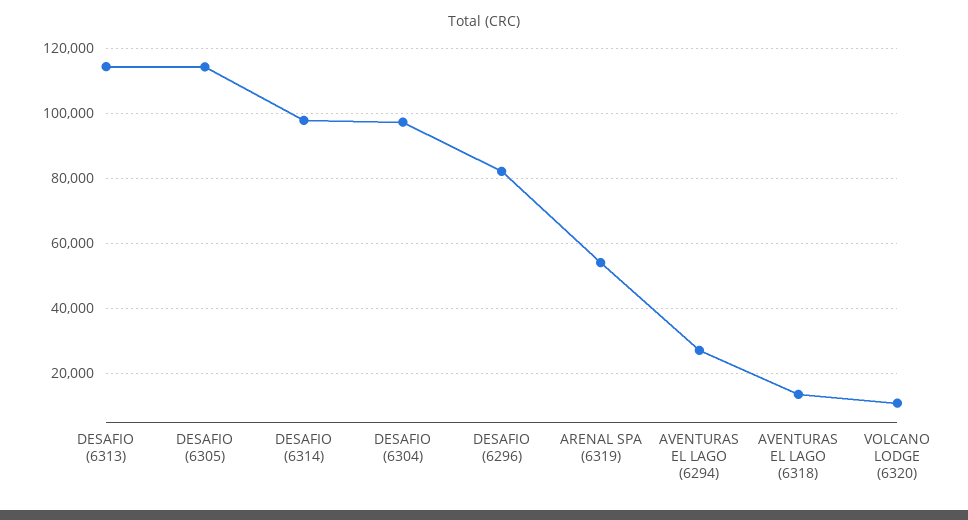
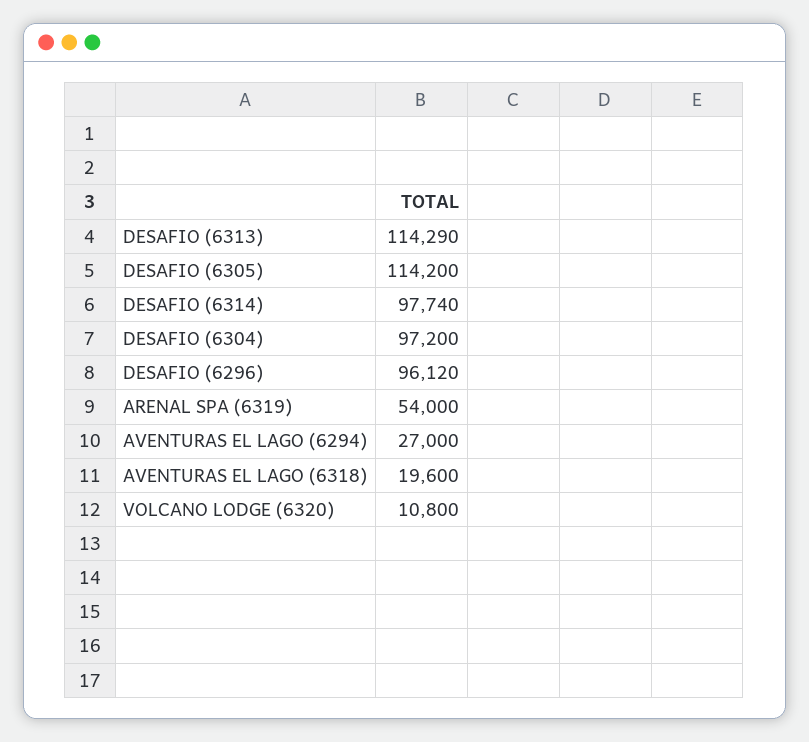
DESAFIO (6296): 82000 -> 96120
AVENTURAS EL LAGO (6318): 14000 -> 19600

